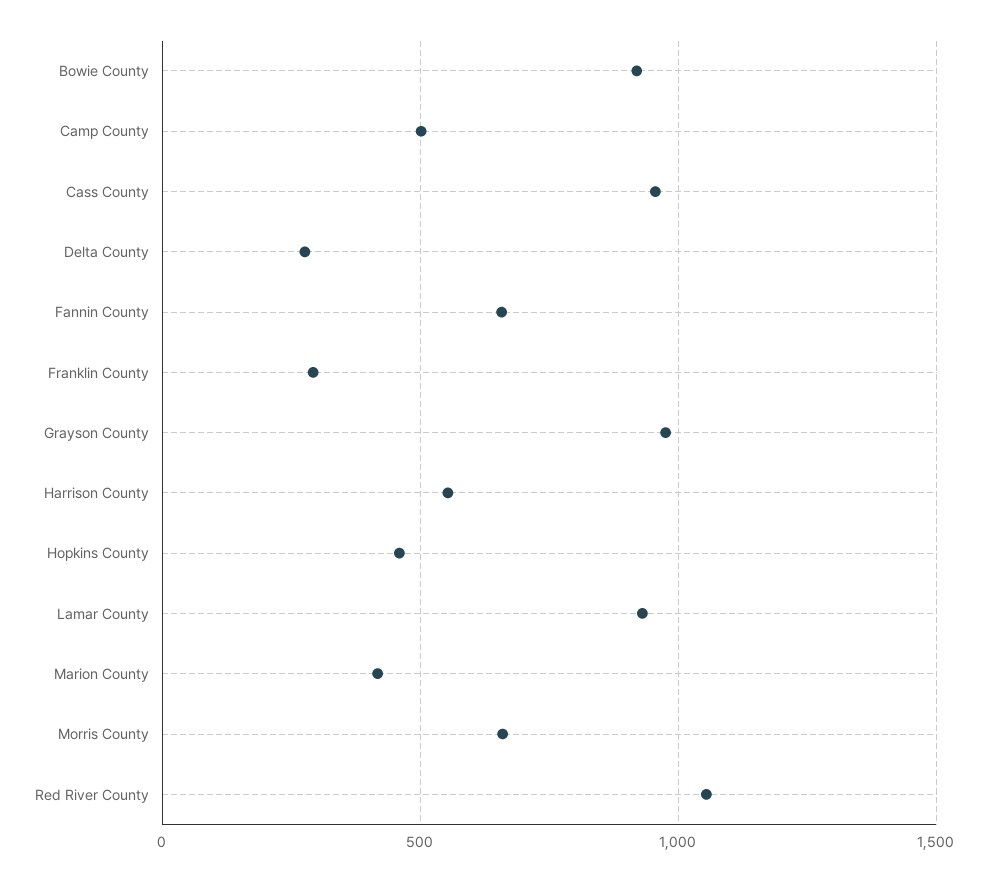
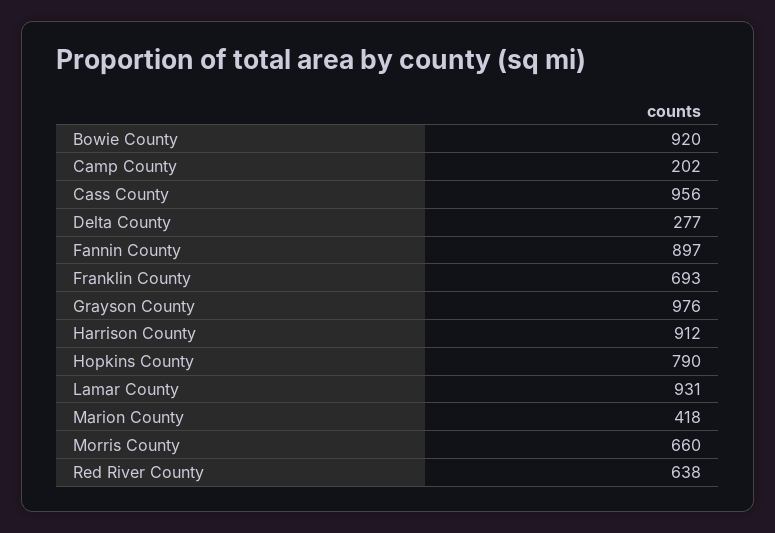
Camp County: 500 -> 202
Fannin County: 650 -> 897
Franklin County: 300 -> 693
Harrison County: 550 -> 912
Hopkins County: 450 -> 790
Red River County: 1050 -> 638

